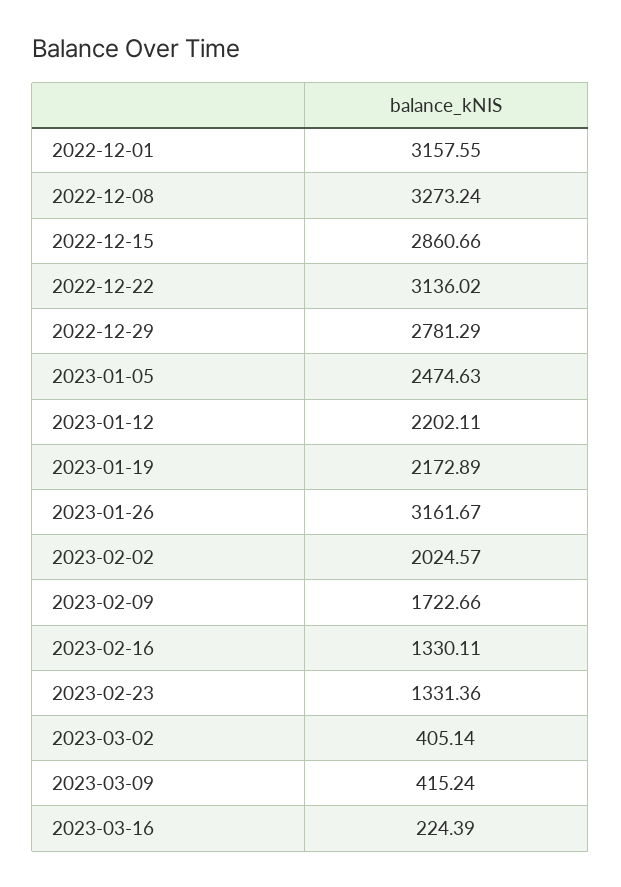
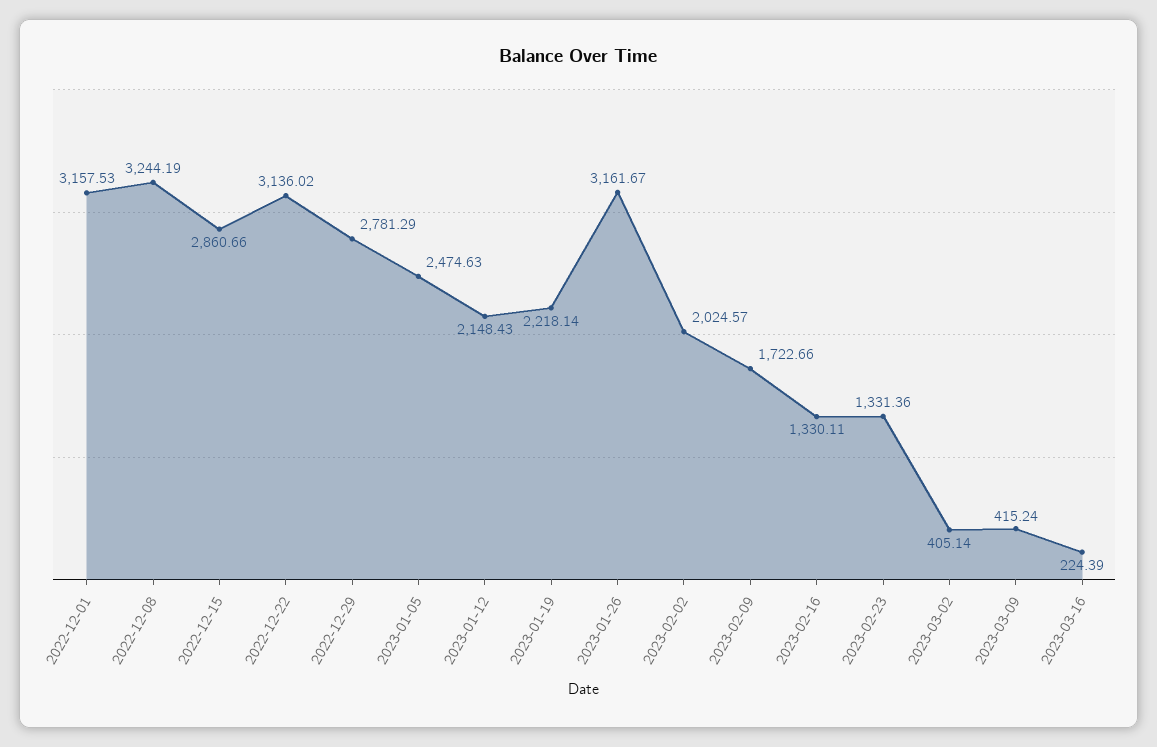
2022-12-01: 3157.55 -> 3157.53
2022-12-08: 3273.24 -> 3244.19
2023-01-12: 2202.11 -> 2148.43
2023-01-19: 2172.89 -> 2218.14

